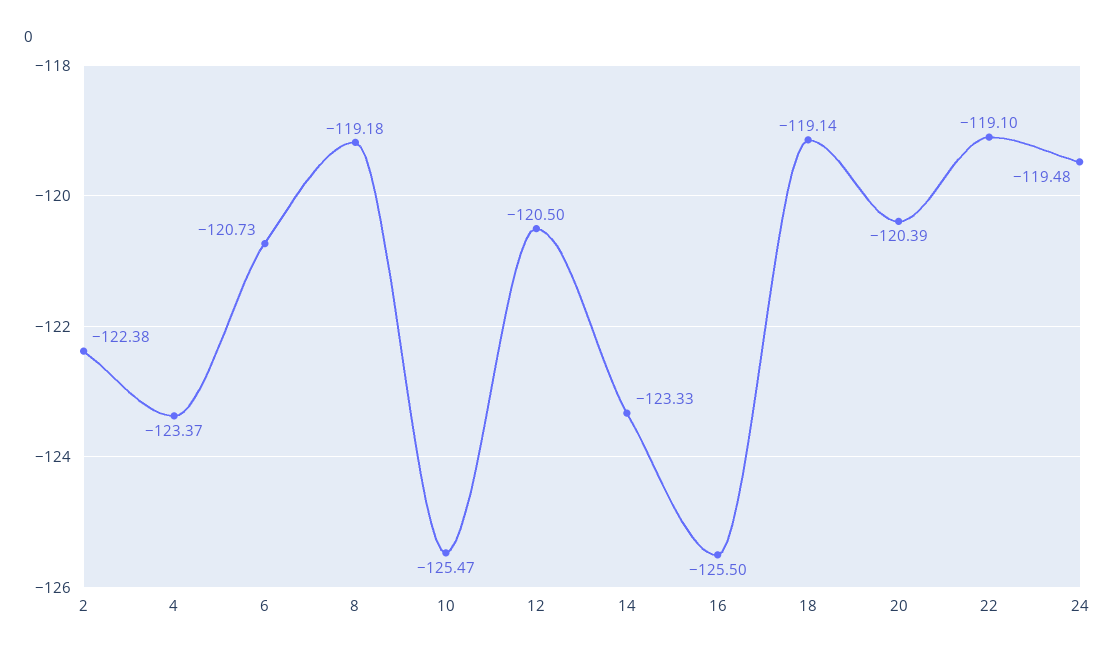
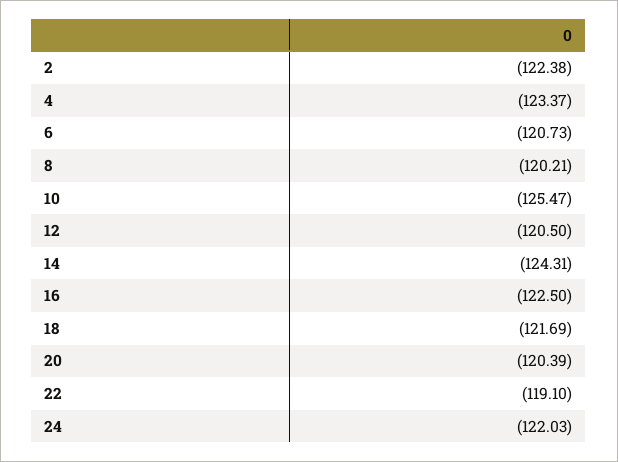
8: -119.18 -> -120.21
14: -123.33 -> -124.31
16: -125.5 -> -122.5
18: -119.14 -> -121.69
24: -119.48 -> -122.03

